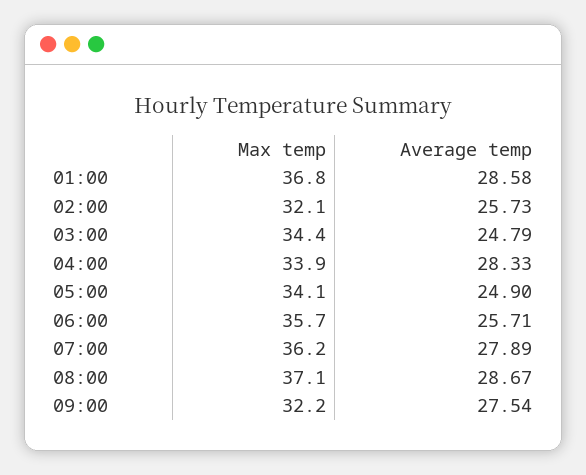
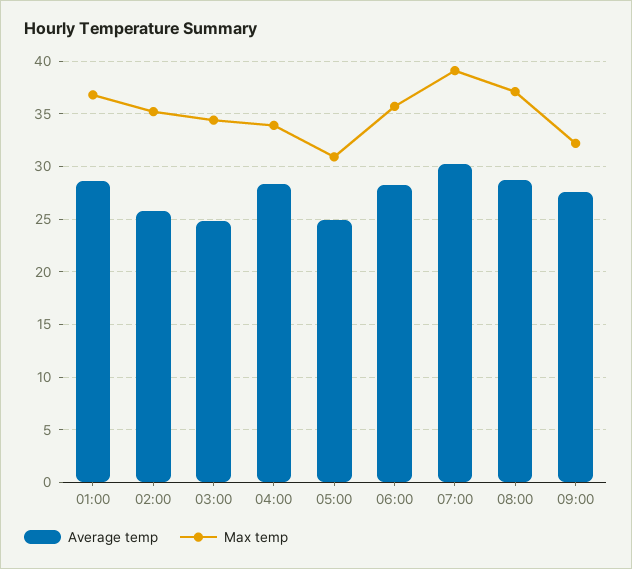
Max temp, 02:00: 32.1 -> 35
Max temp, 05:00: 34.1 -> 31
Average temp, 06:00: 25.71 -> 28
Max temp, 07:00: 36.2 -> 39
Average temp, 07:00: 27.89 -> 30

